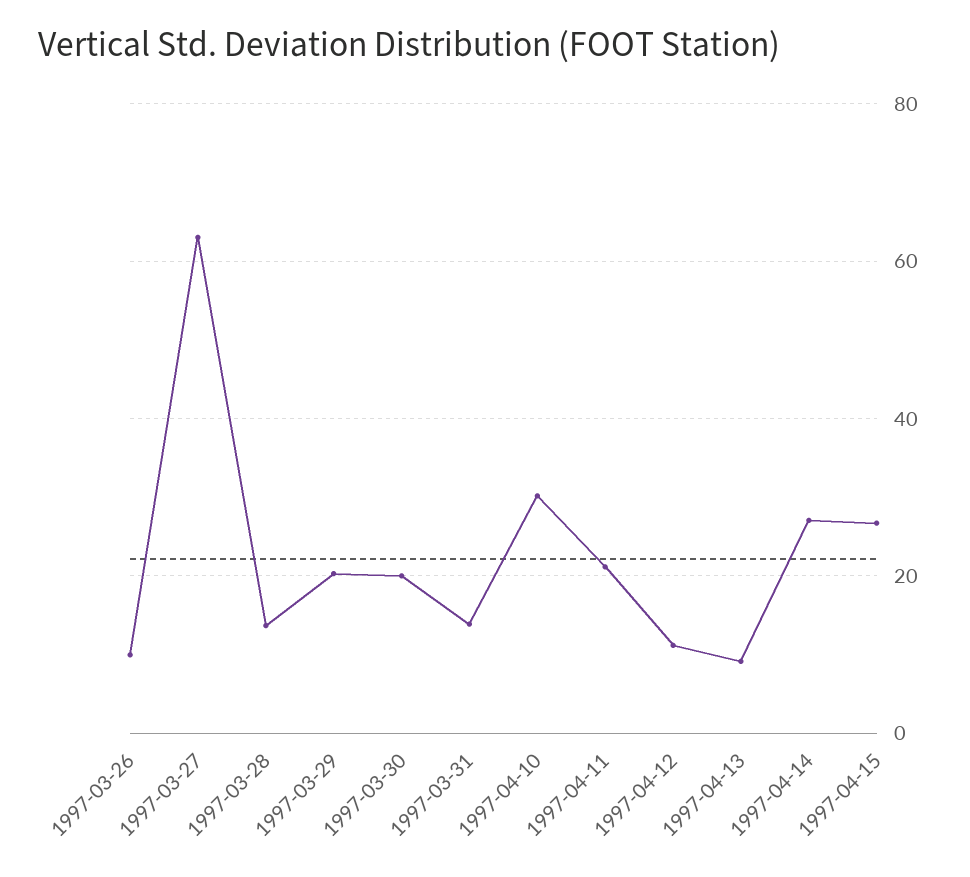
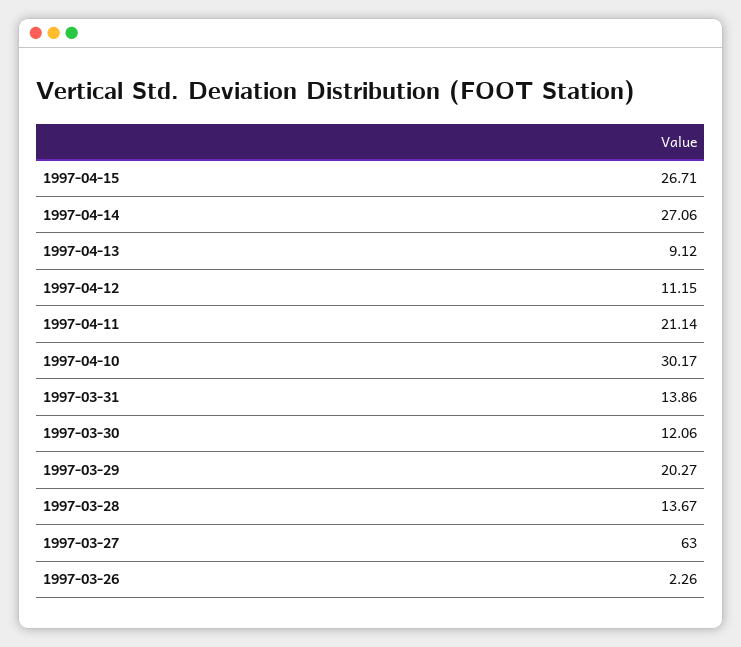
1997-03-26: 10 -> 2.26
1997-03-30: 20 -> 12.06

